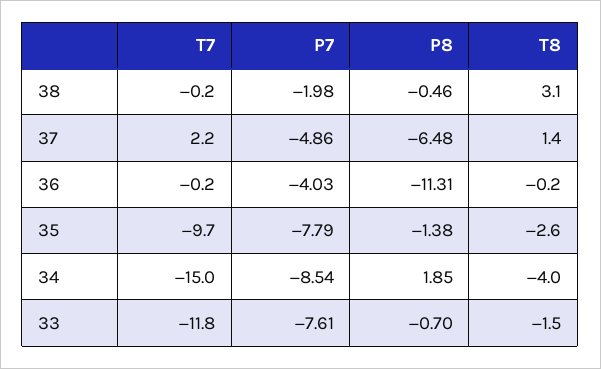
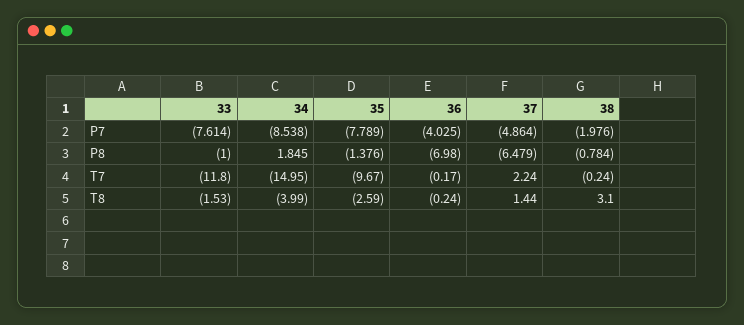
P8, 38: -0.46 -> -0.784
P8, 36: -11.31 -> -6.98
P8, 33: -0.7 -> -1

